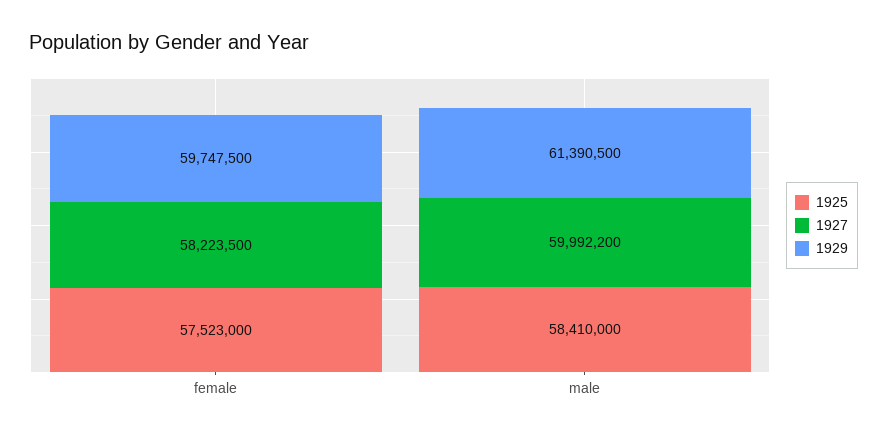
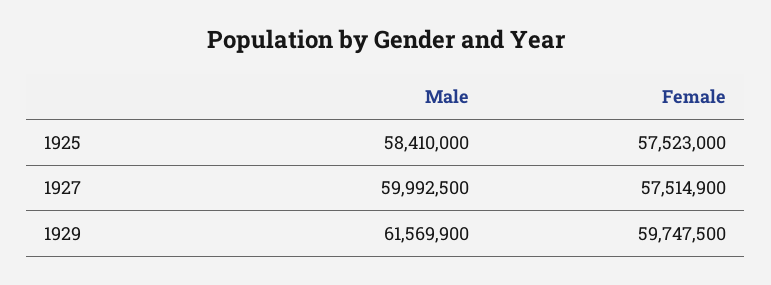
1927, female: 58223500 -> 57514900
1927, male: 59992200 -> 59992500
1929, male: 61390500 -> 61569900

